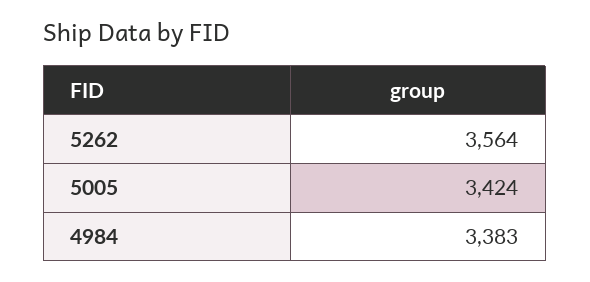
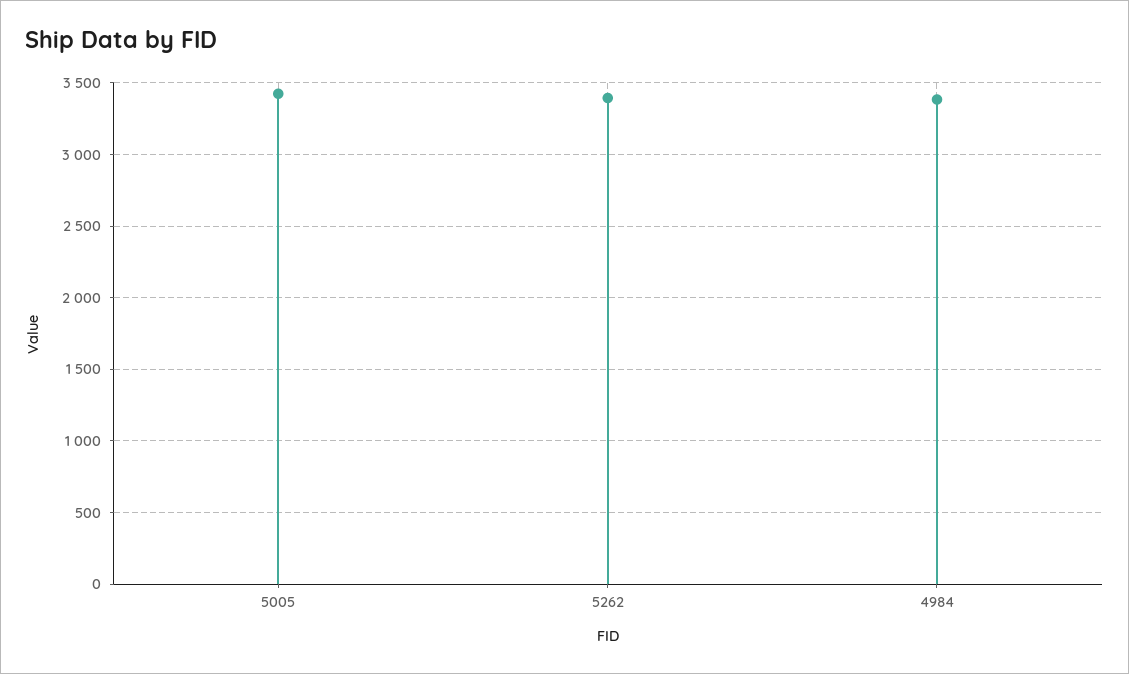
5262: 3564 -> 3400

